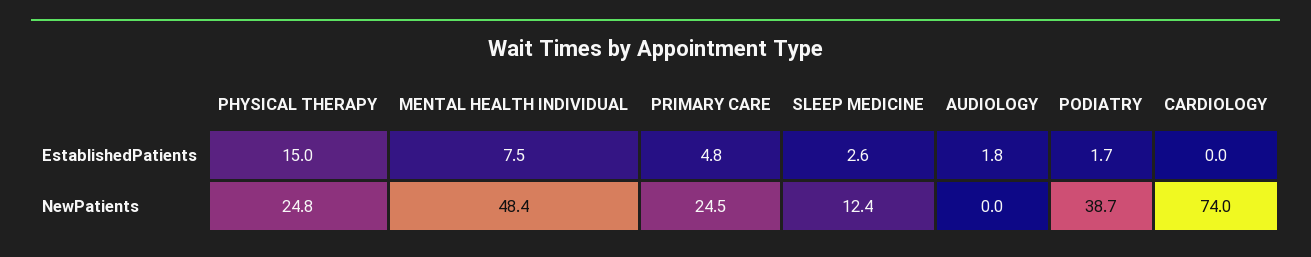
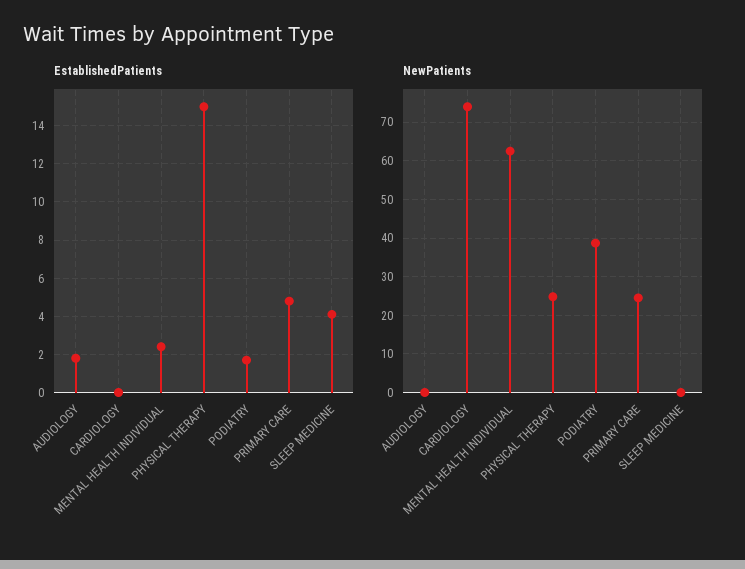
EstablishedPatients, MENTAL HEALTH INDIVIDUAL: 7.5 -> 2.5
EstablishedPatients, SLEEP MEDICINE: 2.6 -> 4
NewPatients, MENTAL HEALTH INDIVIDUAL: 48.4 -> 62
NewPatients, SLEEP MEDICINE: 12.4 -> 0

